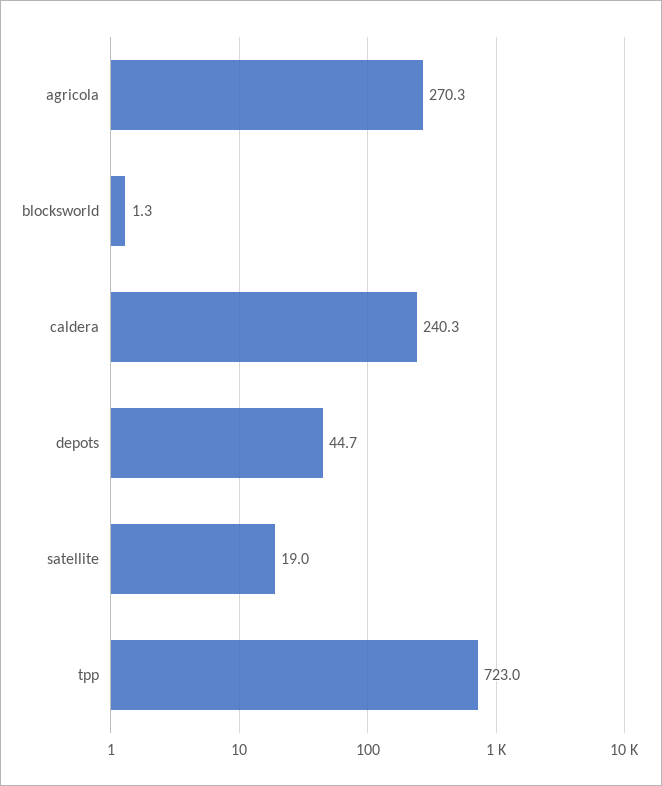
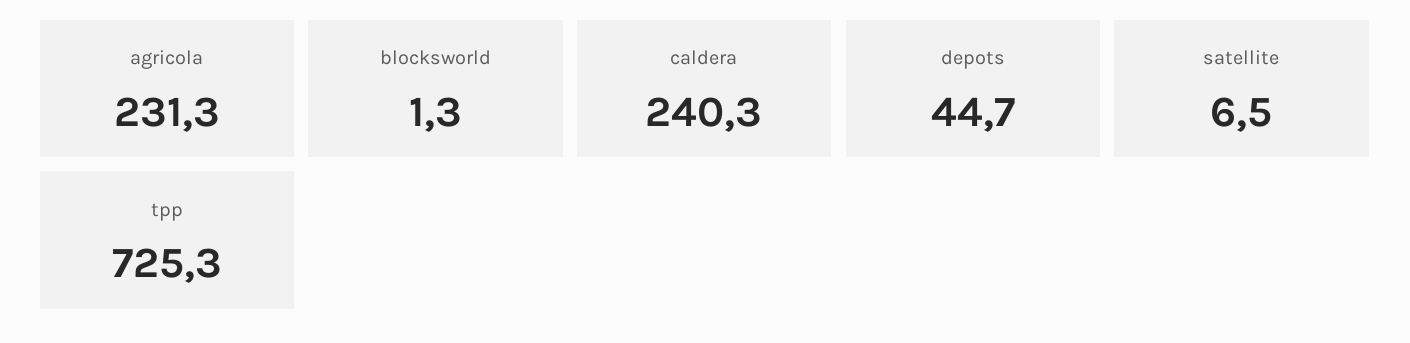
agricola: 270.3 -> 231.3
satellite: 19 -> 6.5
tpp: 723 -> 725.3

